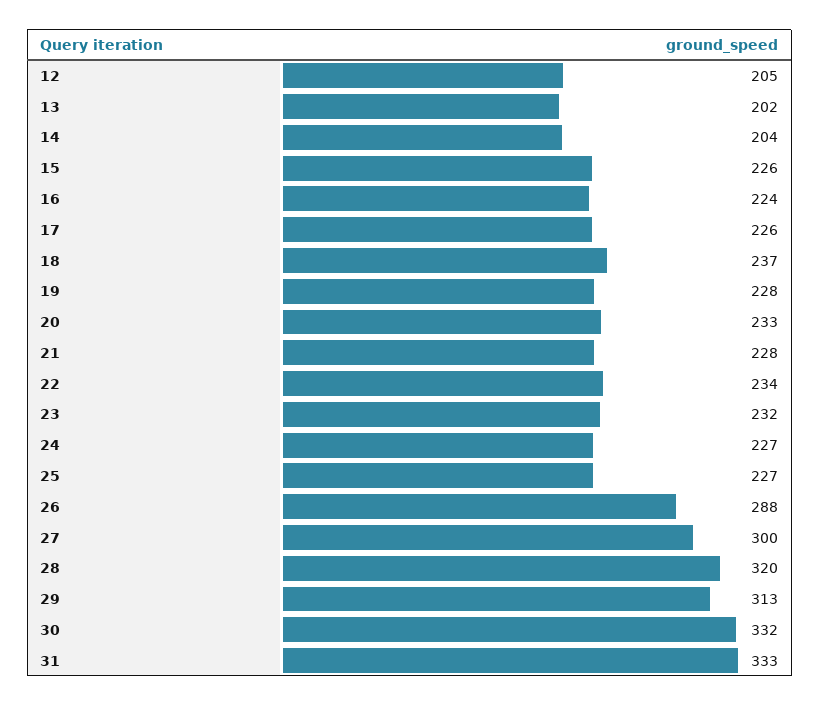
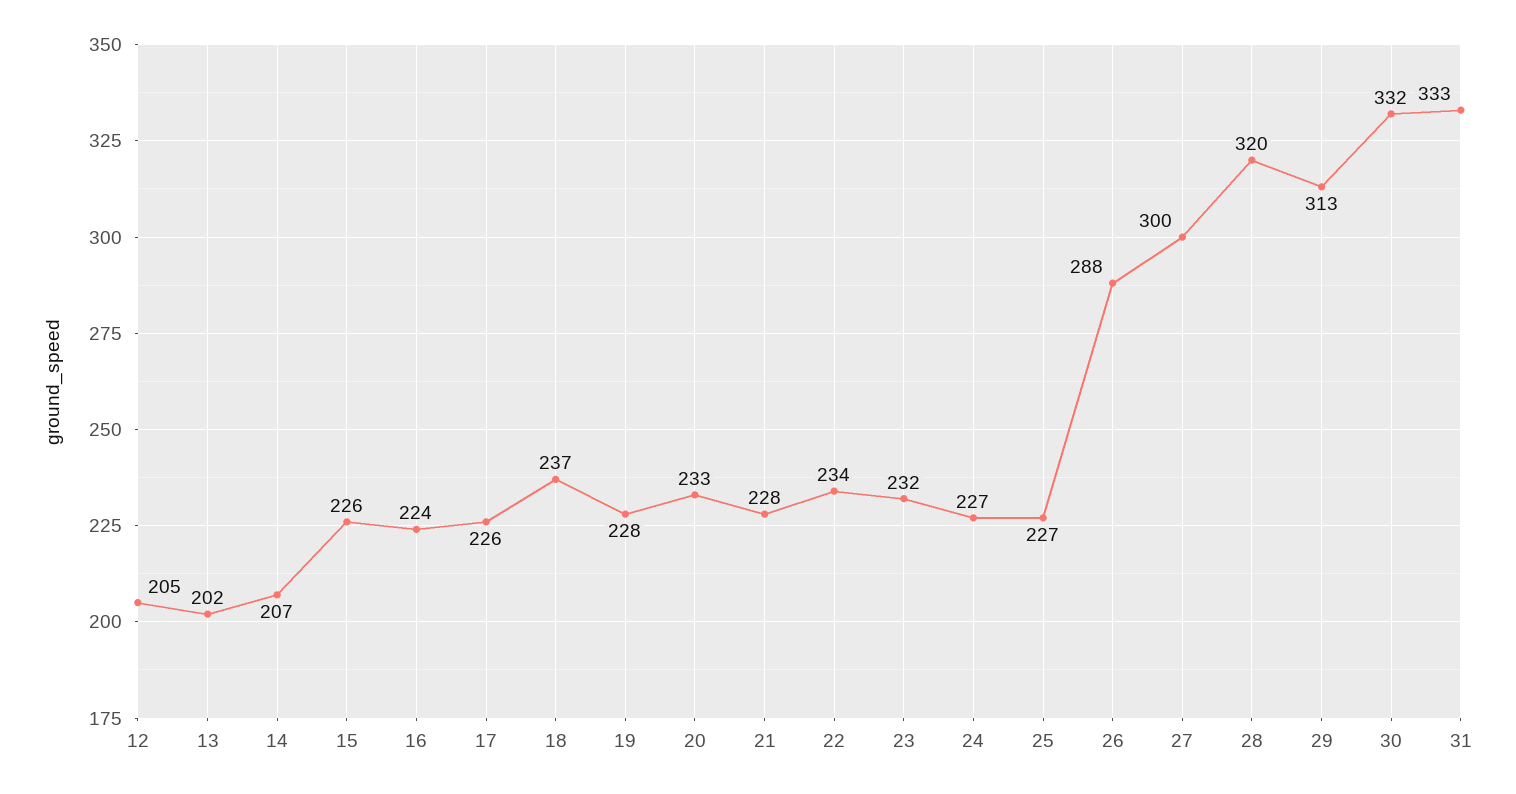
14: 204 -> 207

